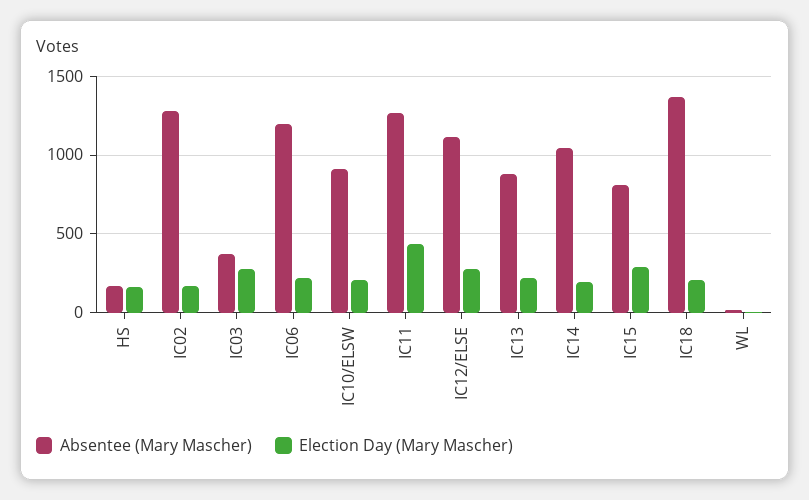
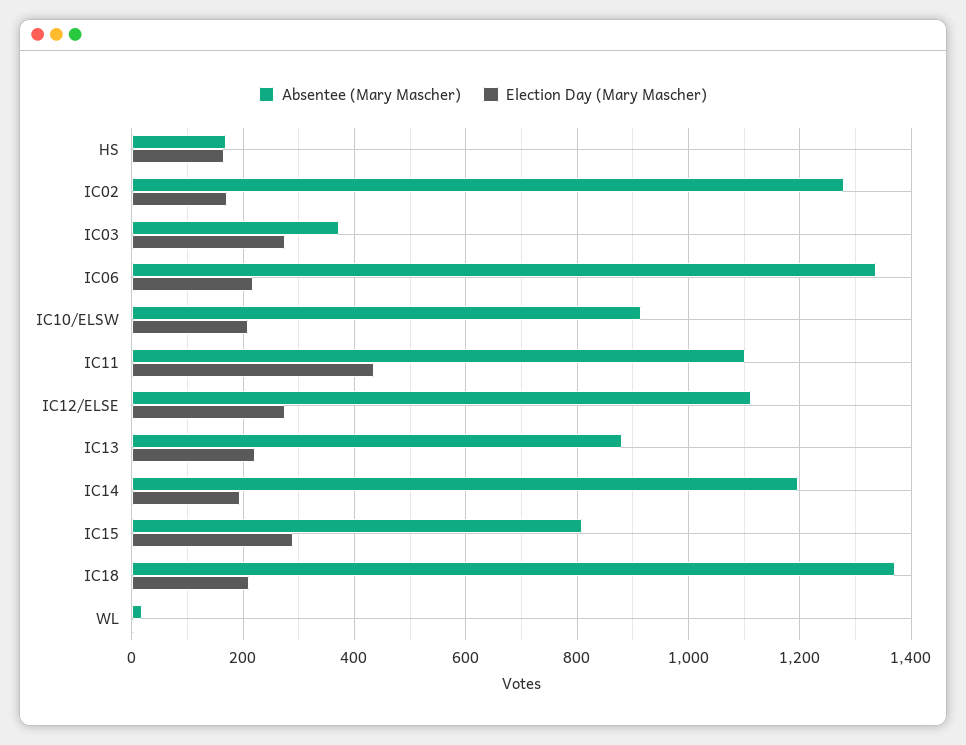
Absentee (Mary Mascher), IC06: 1200 -> 1340
Absentee (Mary Mascher), IC11: 1250 -> 1100
Absentee (Mary Mascher), IC14: 1050 -> 1200

